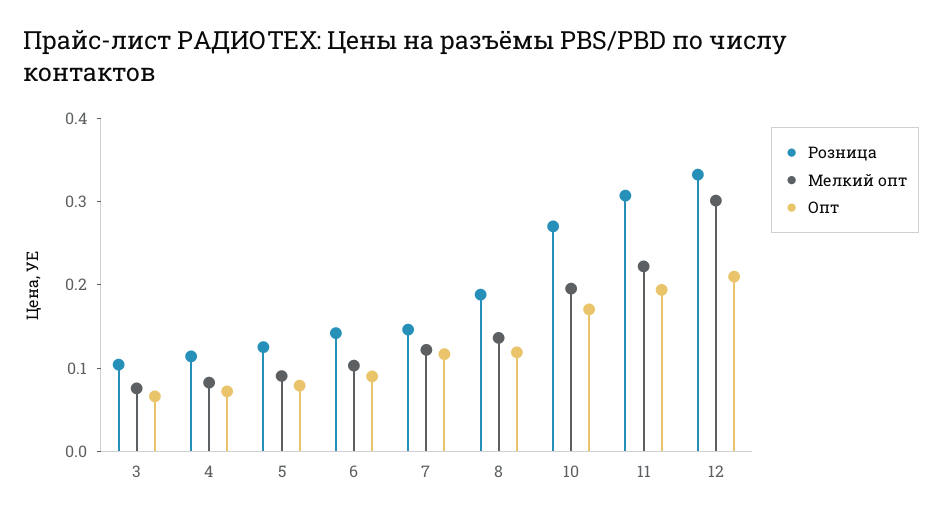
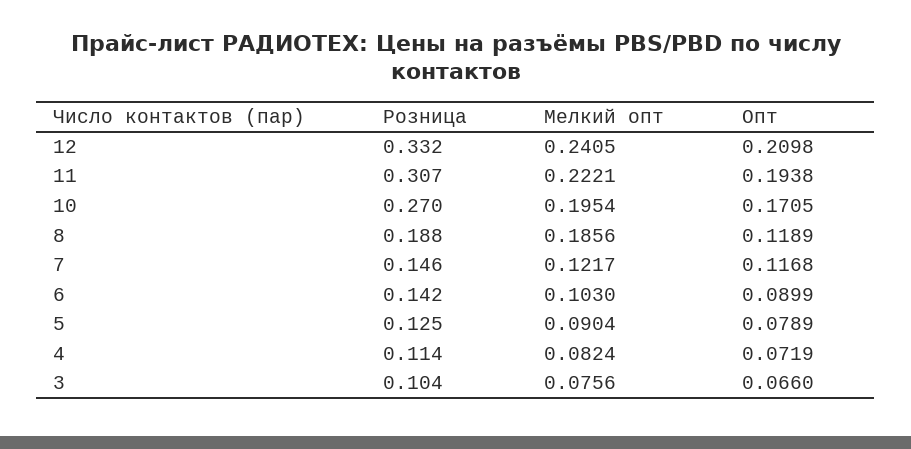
Мелкий опт, 8: 0.14 -> 0.1856
Мелкий опт, 12: 0.3 -> 0.2405

